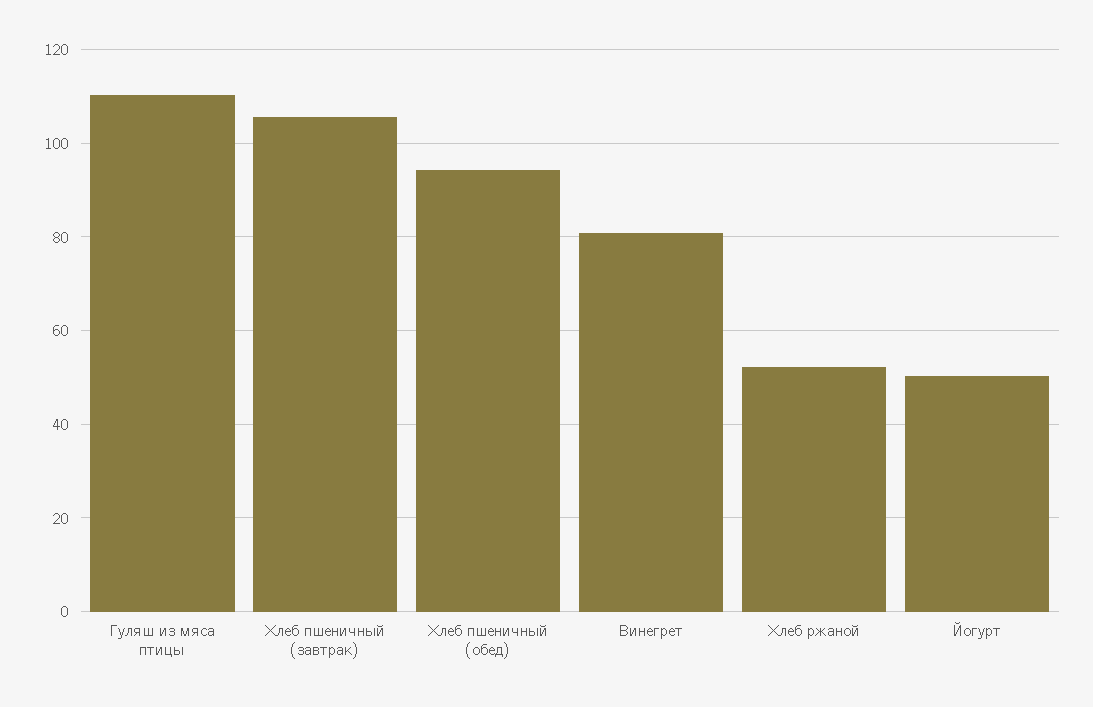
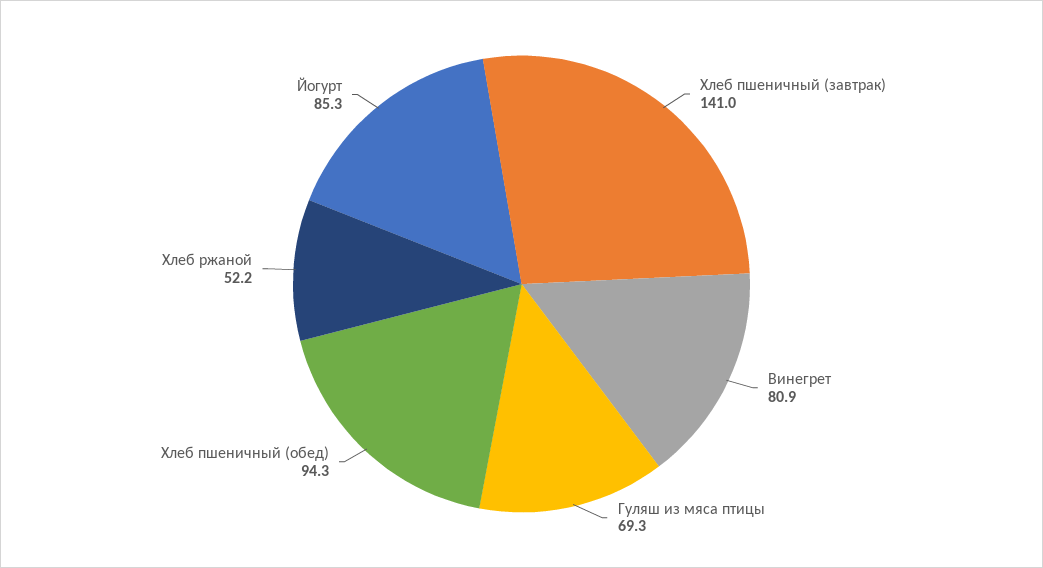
Гуляш из мяса птицы: 110 -> 69.3
Хлеб пшеничный (завтрак): 106 -> 141
Йогурт: 50 -> 85.3

